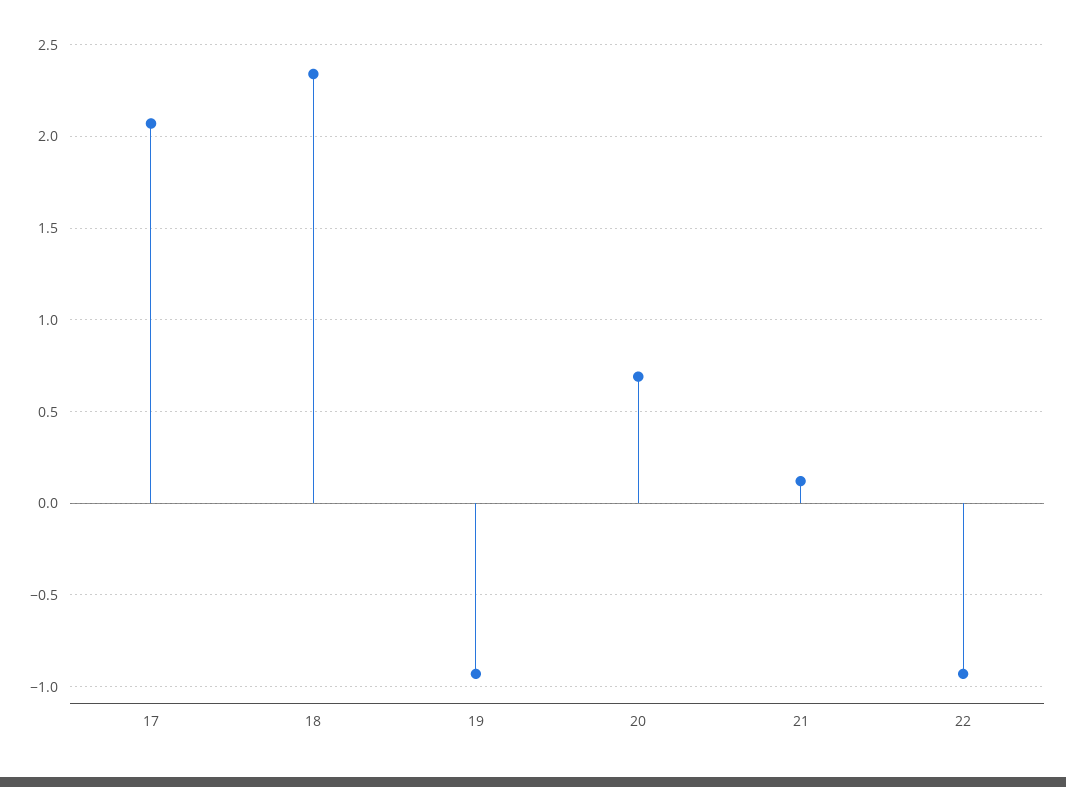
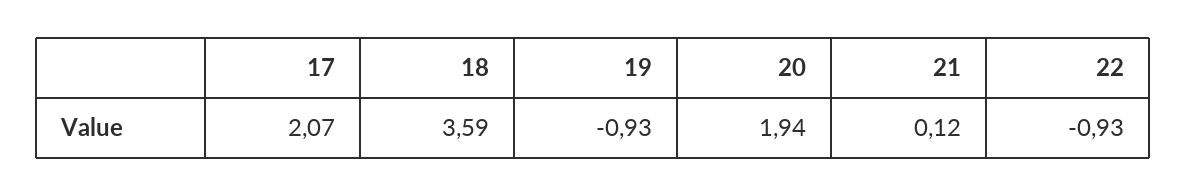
18: 2.35 -> 3.59
20: 0.7 -> 1.94

